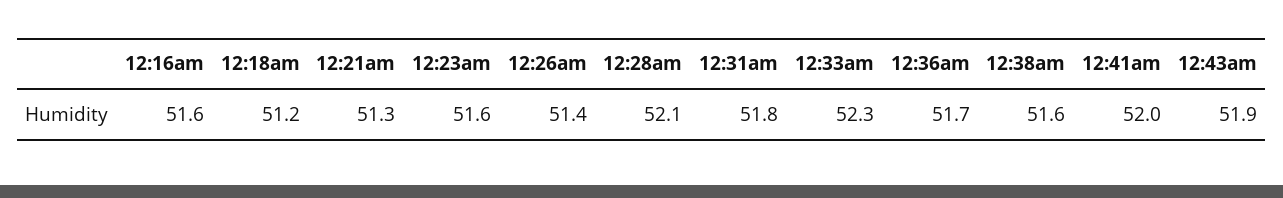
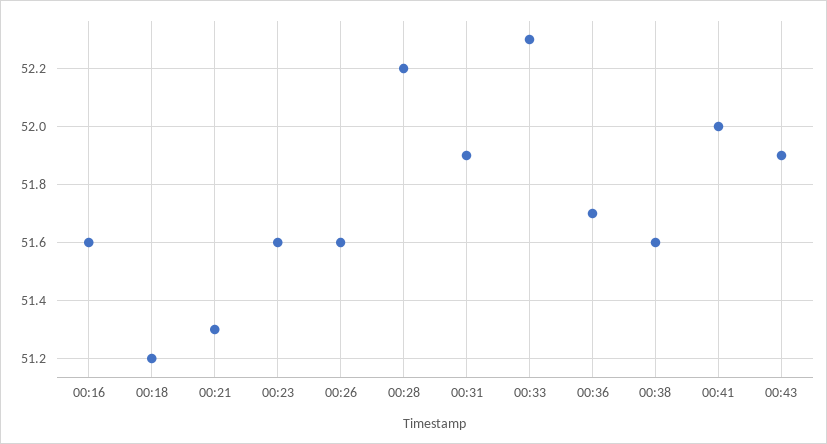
12:26am: 51.4 -> 51.6
12:28am: 52.1 -> 52.2
12:31am: 51.8 -> 51.9

